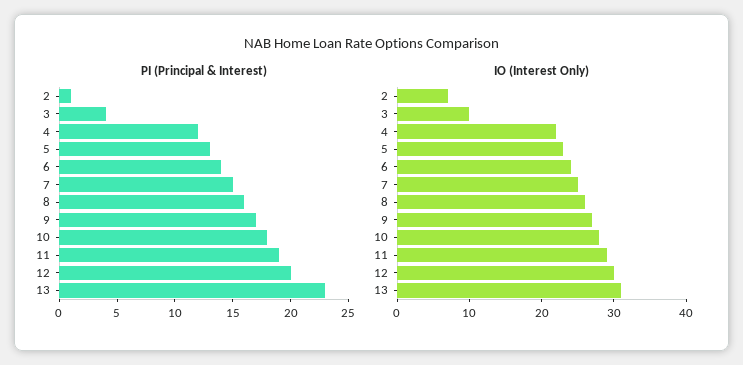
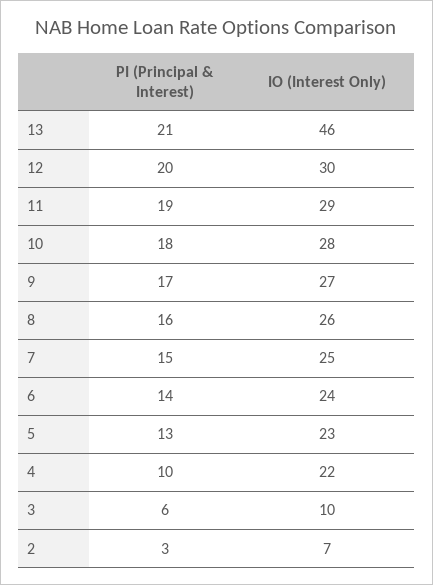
PI (Principal & Interest), 2: 1 -> 3
PI (Principal & Interest), 3: 4 -> 6
PI (Principal & Interest), 4: 12 -> 10
PI (Principal & Interest), 13: 23 -> 21
IO (Interest Only), 13: 30 -> 46

